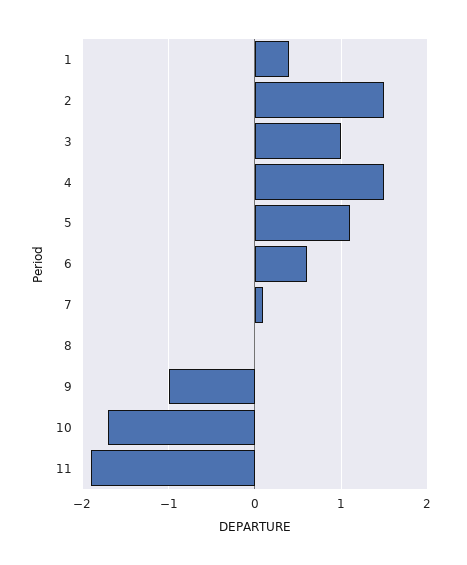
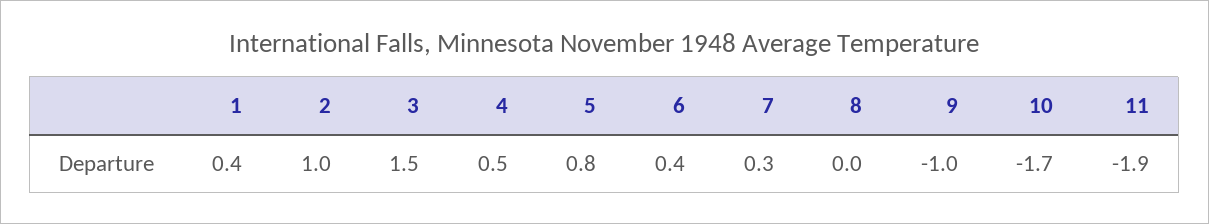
2: 1.5 -> 1
3: 1 -> 1.5
4: 1.5 -> 0.5
5: 1.1 -> 0.8
6: 0.6 -> 0.4
7: 0.1 -> 0.3

